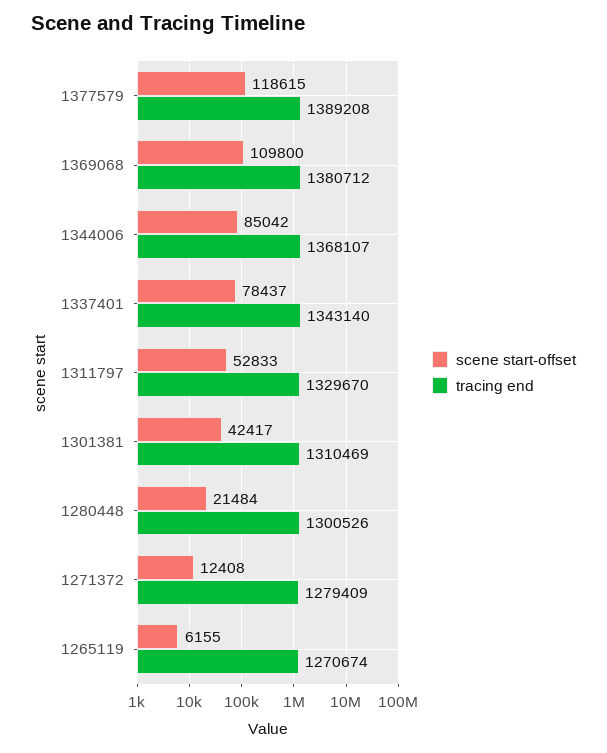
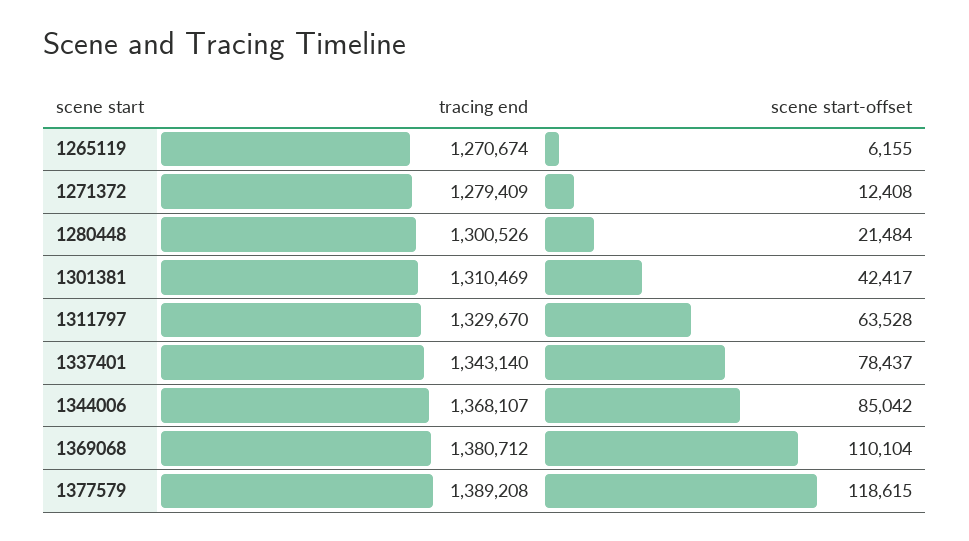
scene start-offset, 1369068: 109800 -> 110104
scene start-offset, 1311797: 52833 -> 63528

